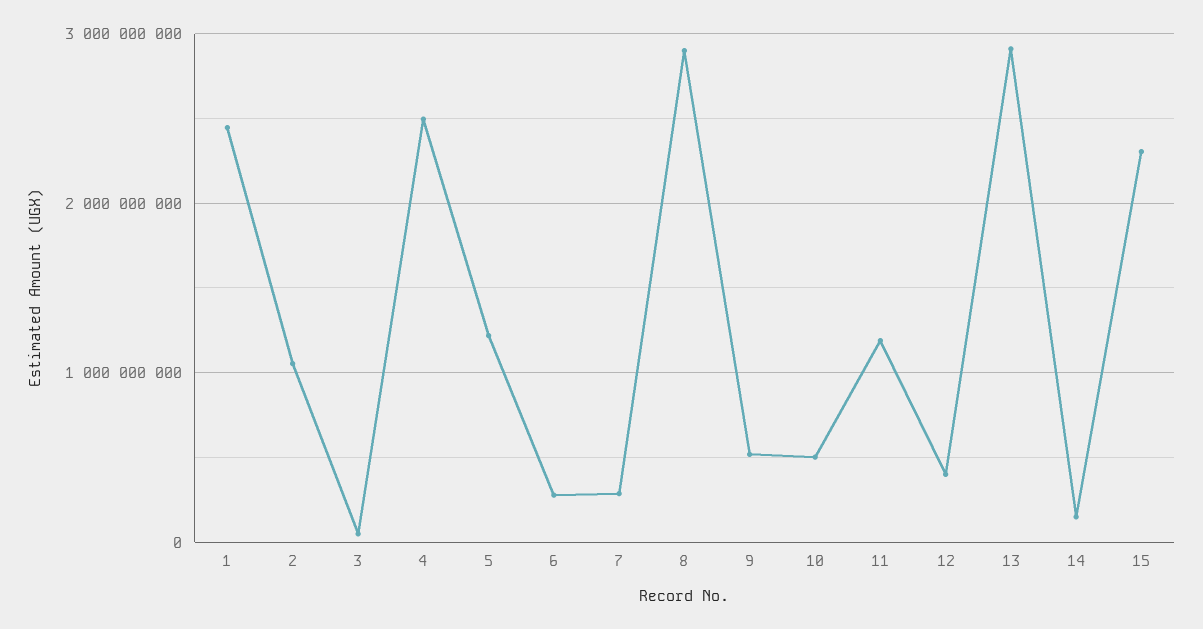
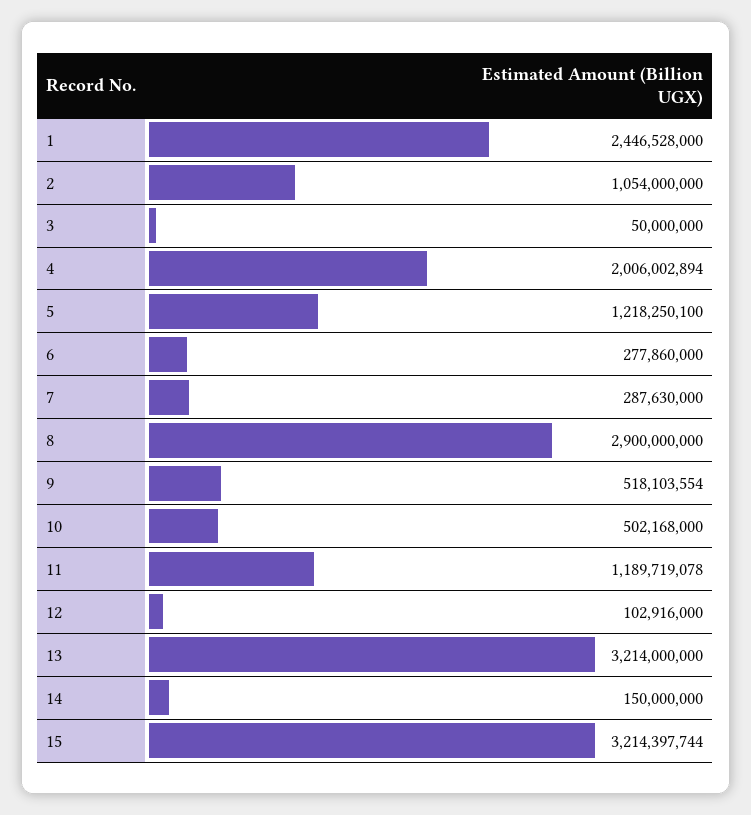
4: 2500000000 -> 2006002894
12: 400000000 -> 102916000
13: 2900000000 -> 3214000000
15: 2300000000 -> 3214397744

